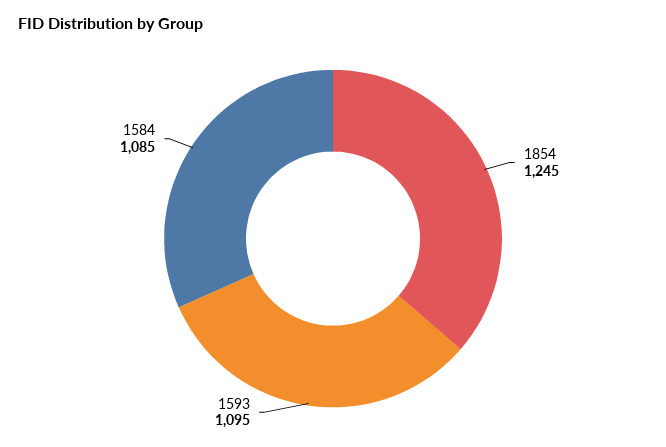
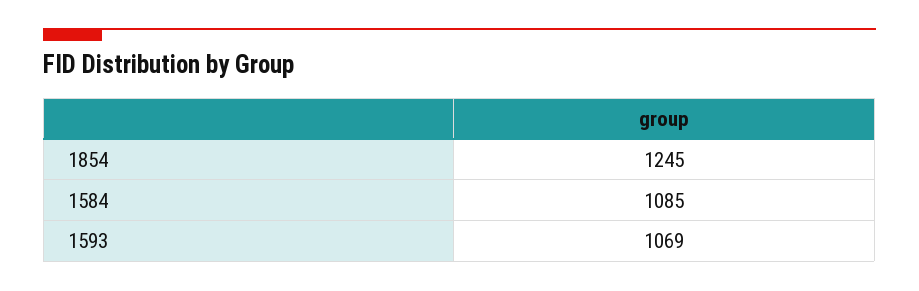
1593: 1095 -> 1069

